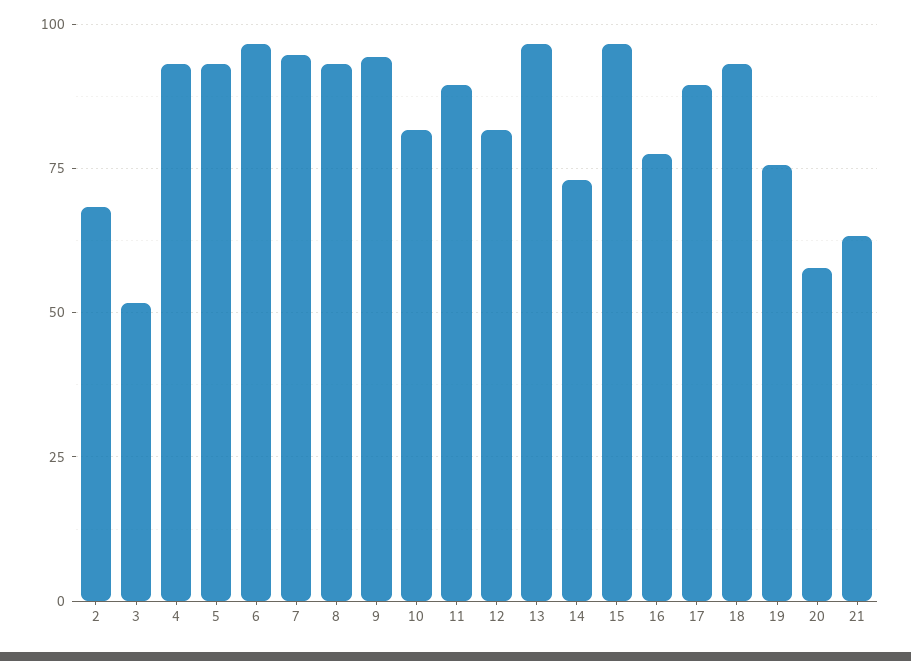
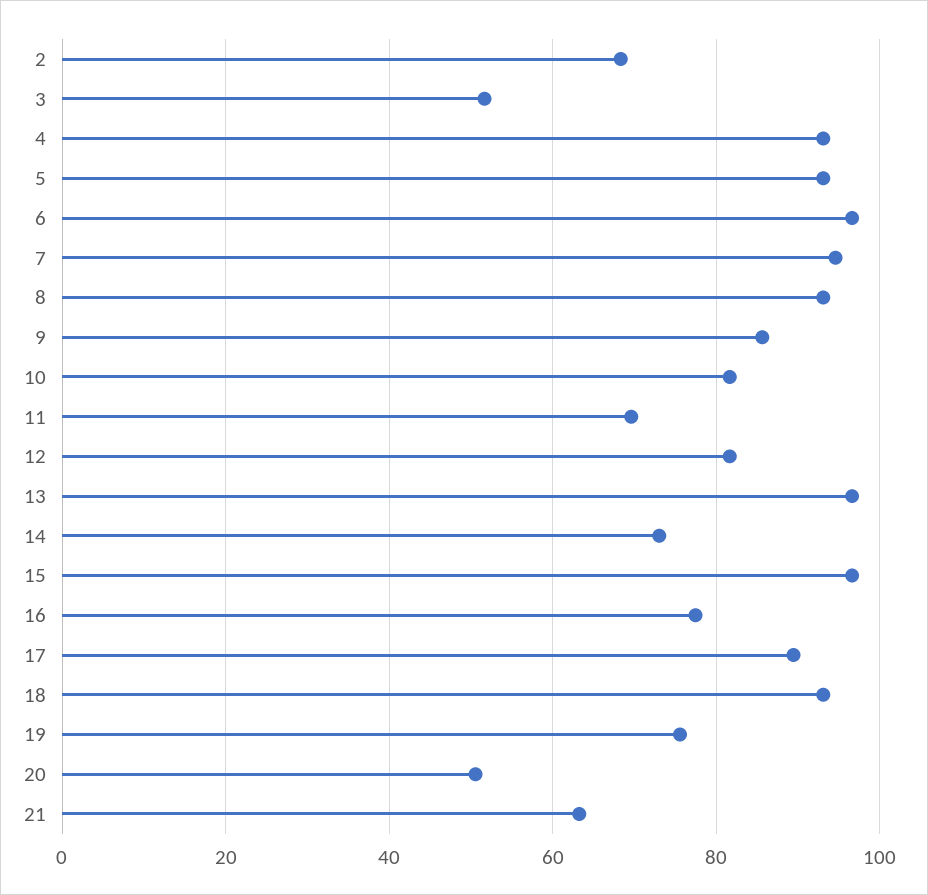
9: 95 -> 86
11: 90 -> 70
20: 57.5 -> 50

